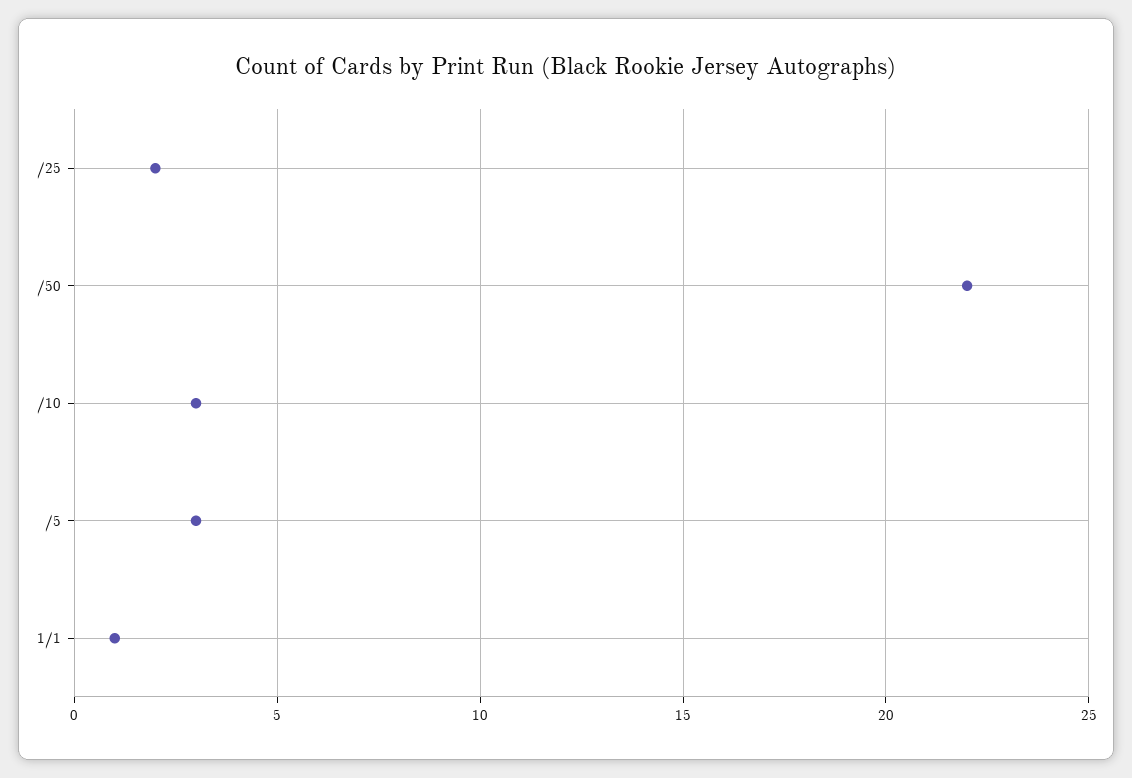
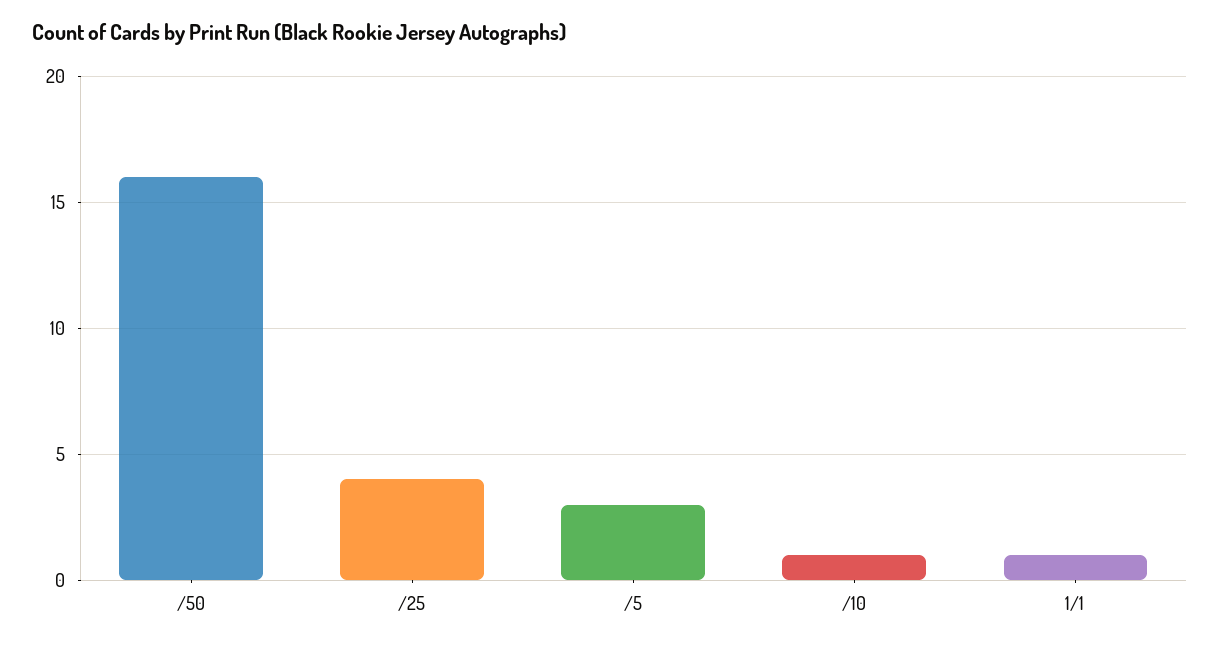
/25: 2 -> 4
/50: 22 -> 16
/10: 3 -> 1

